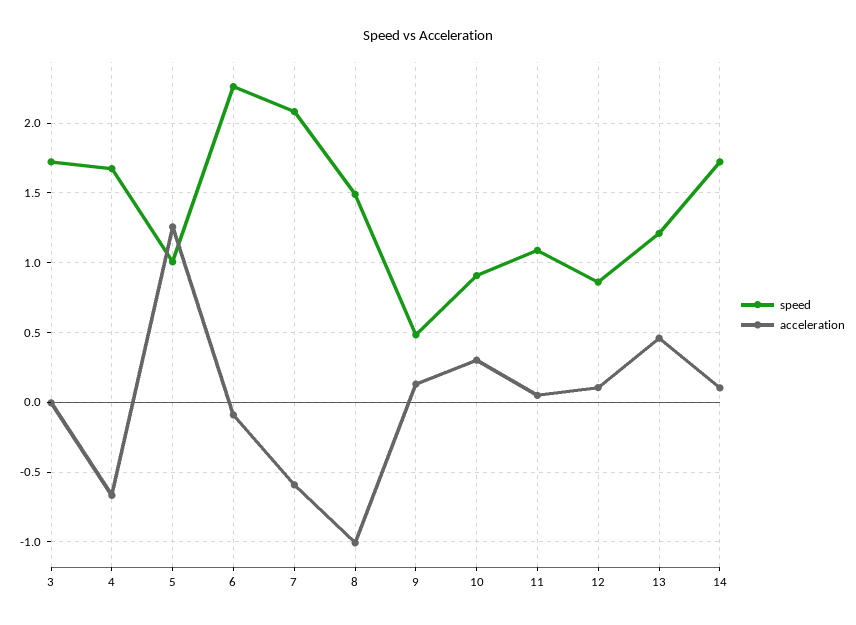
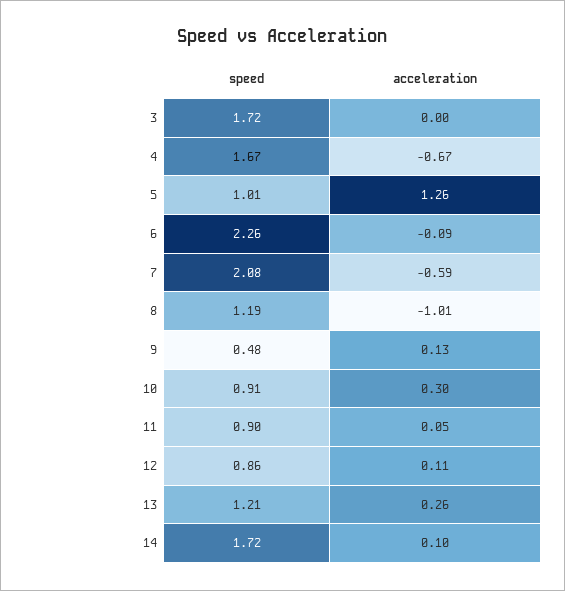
speed, 8: 1.5 -> 1.19
speed, 11: 1.1 -> 0.9
acceleration, 13: 0.45 -> 0.26

